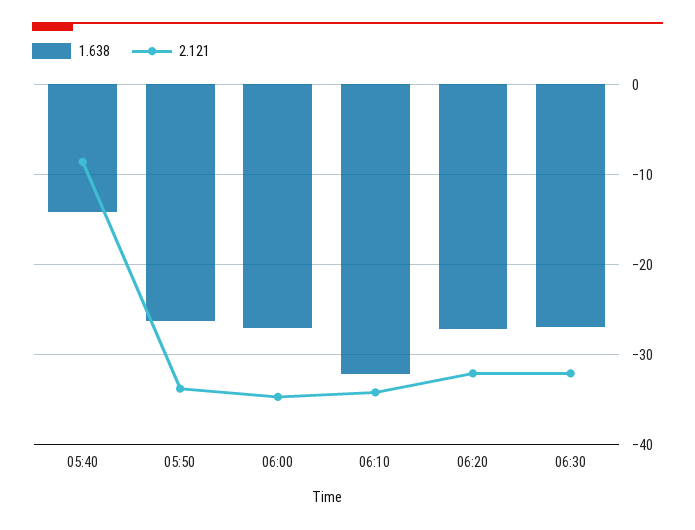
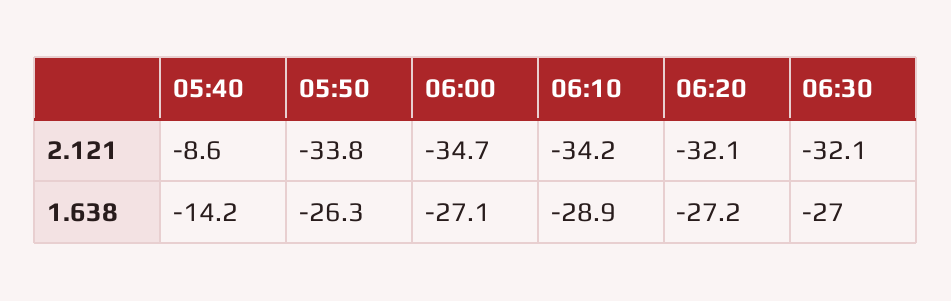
1.638, 06:10: -32 -> -28.9

